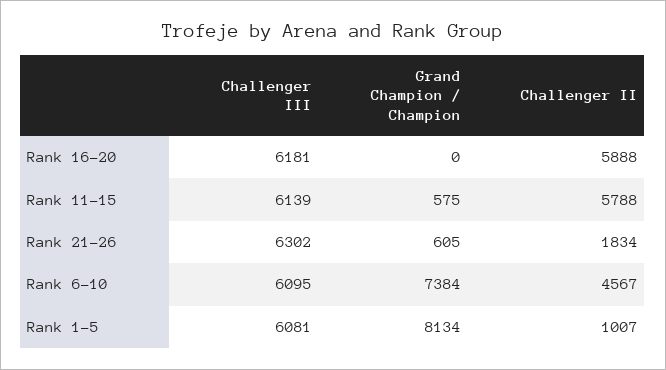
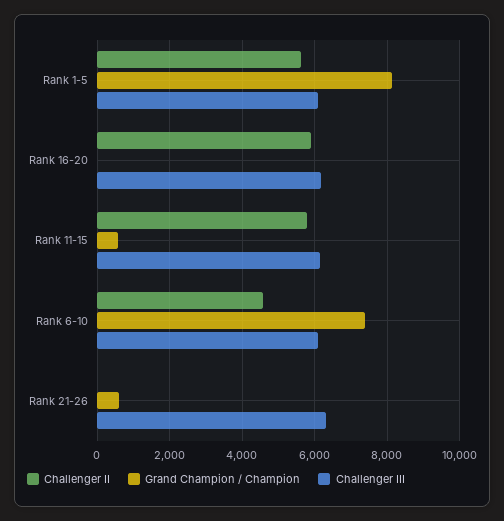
Challenger II, Rank 21-26: 1834 -> 0
Challenger II, Rank 1-5: 1007 -> 5600

